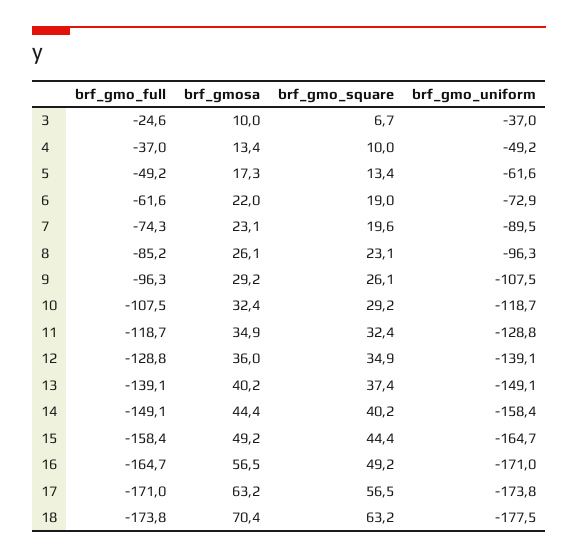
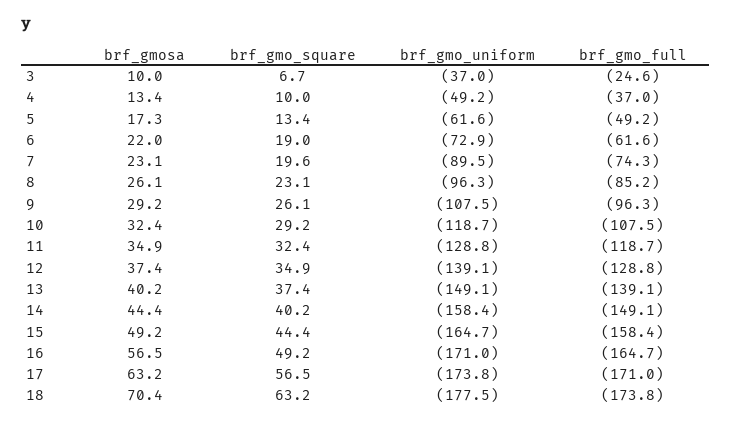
brf_gmosa, 12: 36 -> 37.4

